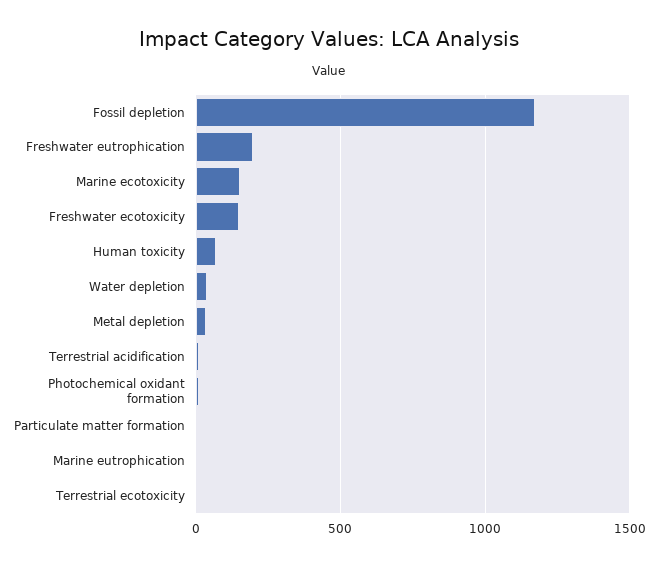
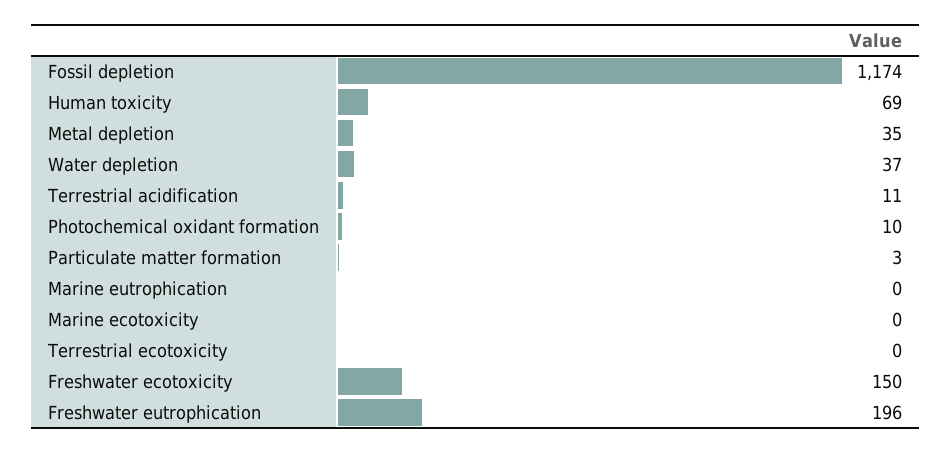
Marine ecotoxicity: 150 -> 0

